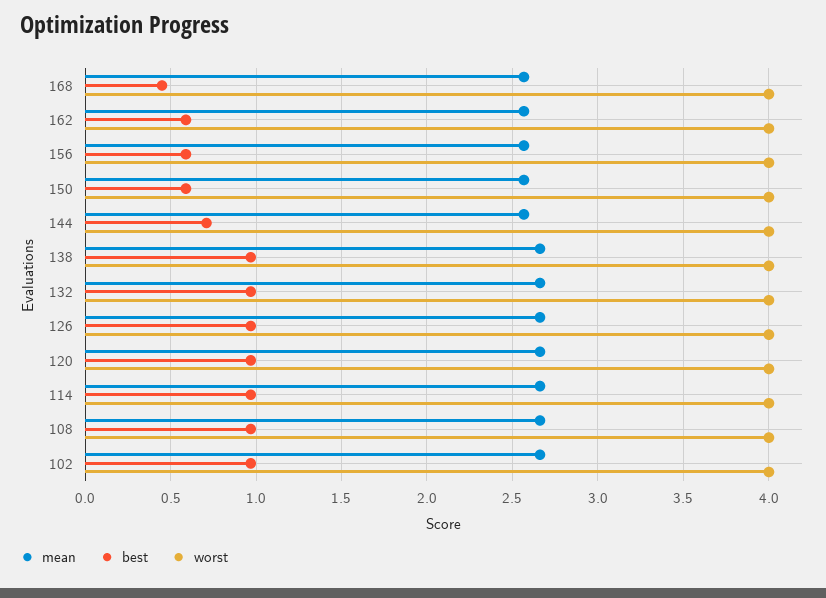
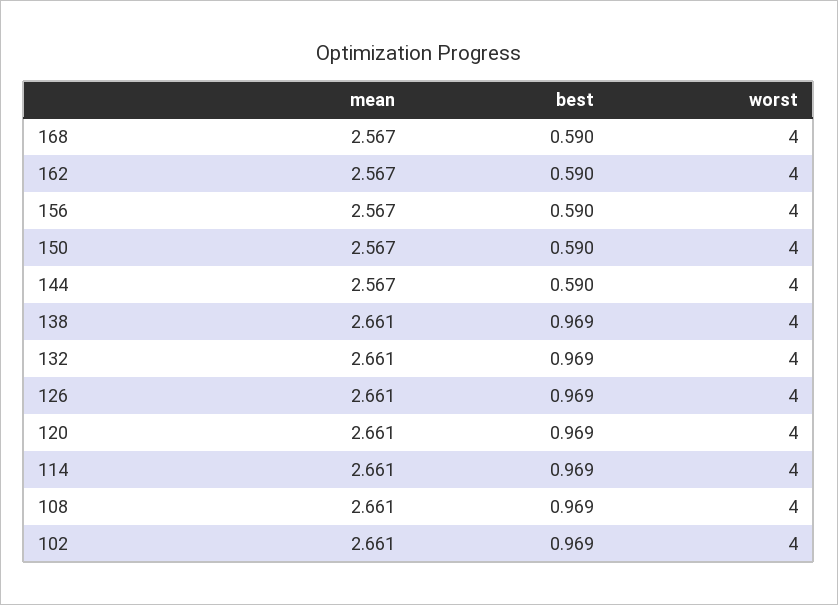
best, 168: 0.45 -> 0.59
best, 144: 0.7 -> 0.59

